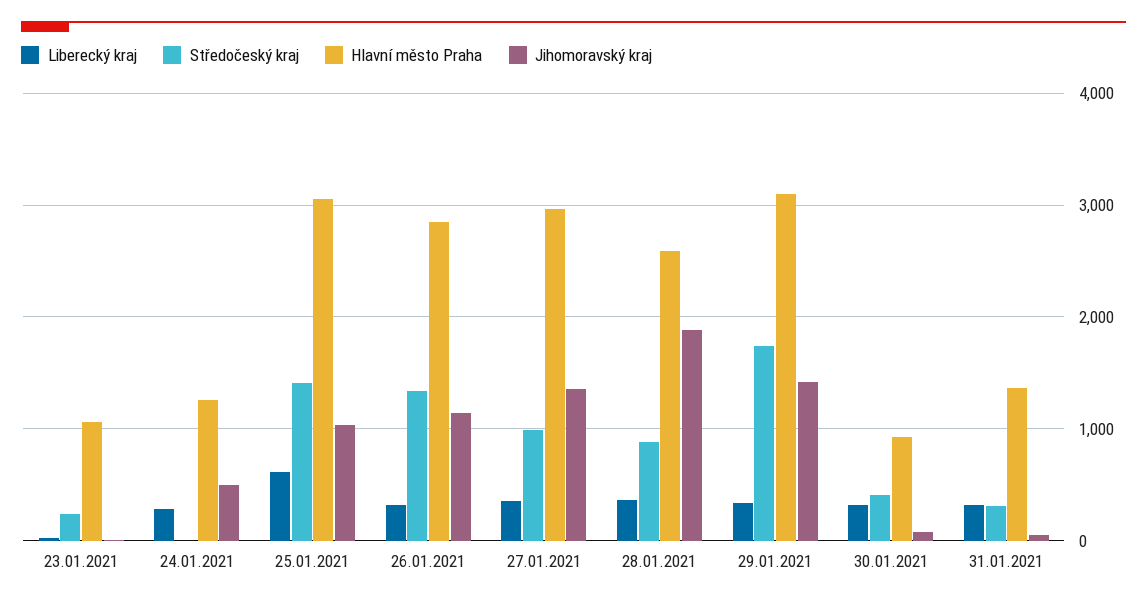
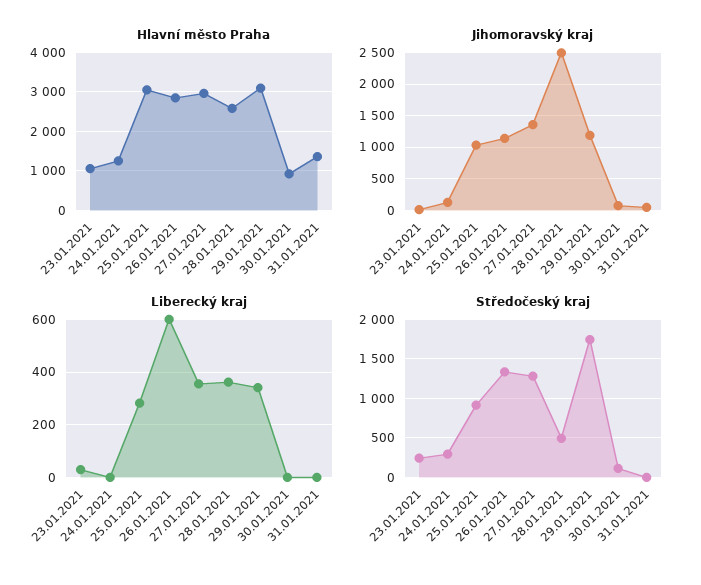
Liberecký kraj, 24.01.2021: 300 -> 0
Středočeský kraj, 24.01.2021: 0 -> 300
Jihomoravský kraj, 24.01.2021: 500 -> 100
Liberecký kraj, 25.01.2021: 600 -> 275
Středočeský kraj, 25.01.2021: 1400 -> 900
Liberecký kraj, 26.01.2021: 300 -> 600
Středočeský kraj, 27.01.2021: 1000 -> 1300
Středočeský kraj, 28.01.2021: 900 -> 500
Jihomoravský kraj, 28.01.2021: 1900 -> 2500
Jihomoravský kraj, 29.01.2021: 1400 -> 1200
Liberecký kraj, 30.01.2021: 300 -> 0
Středočeský kraj, 30.01.2021: 400 -> 100
Liberecký kraj, 31.01.2021: 300 -> 0
Středočeský kraj, 31.01.2021: 300 -> 0

